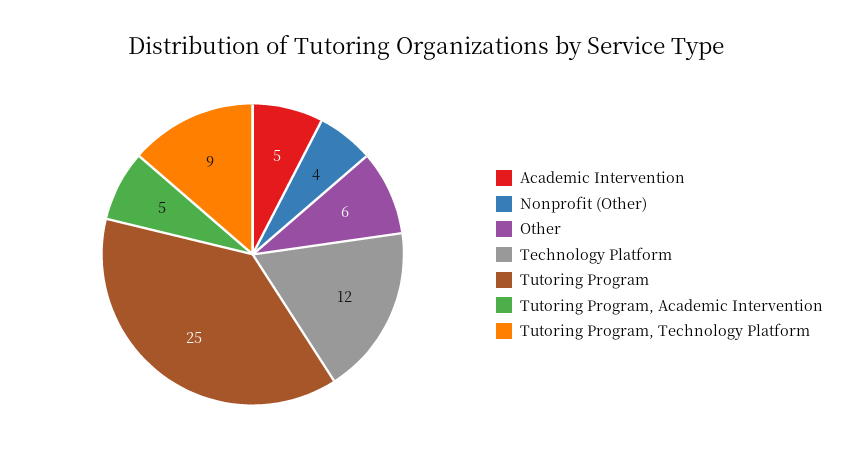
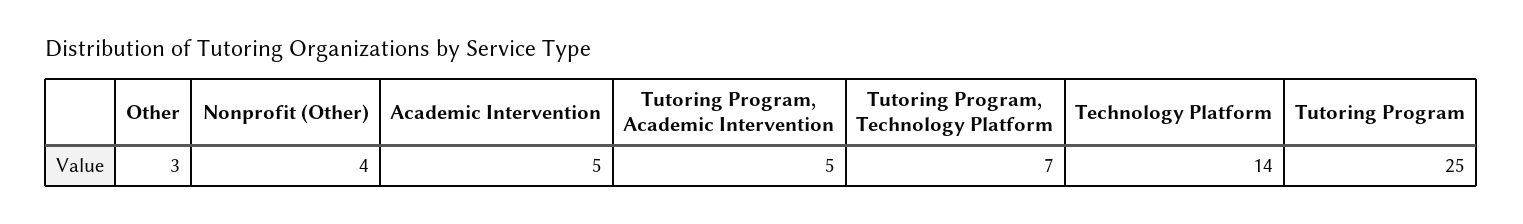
Other: 6 -> 3
Technology Platform: 12 -> 14
Tutoring Program, Technology Platform: 9 -> 7

